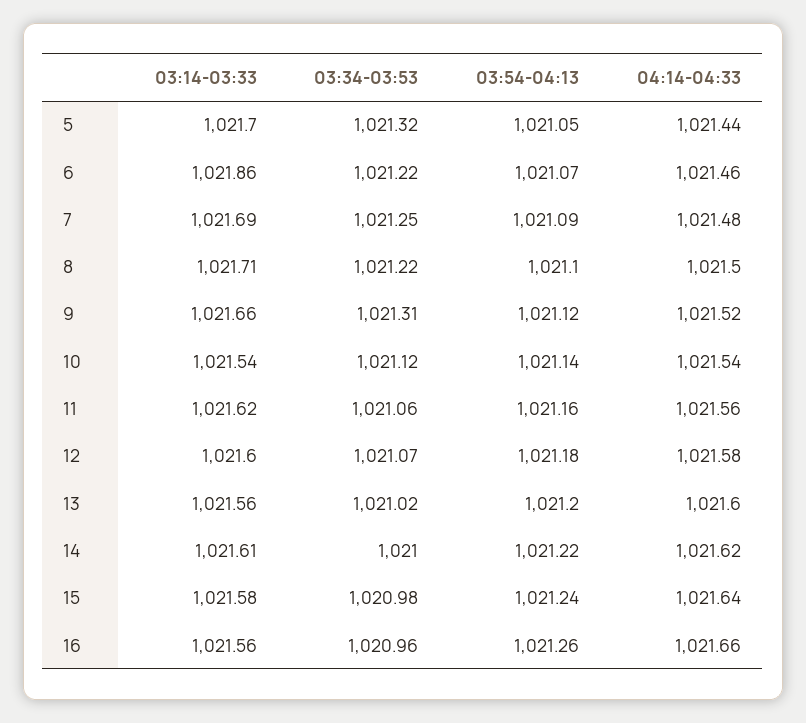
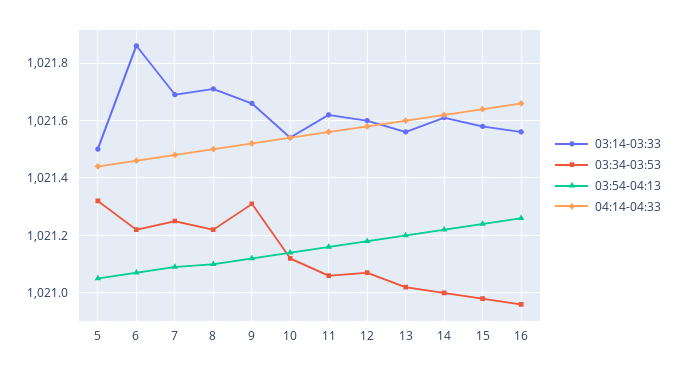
03:14-03:33, 5: 1021.7 -> 1021.5

